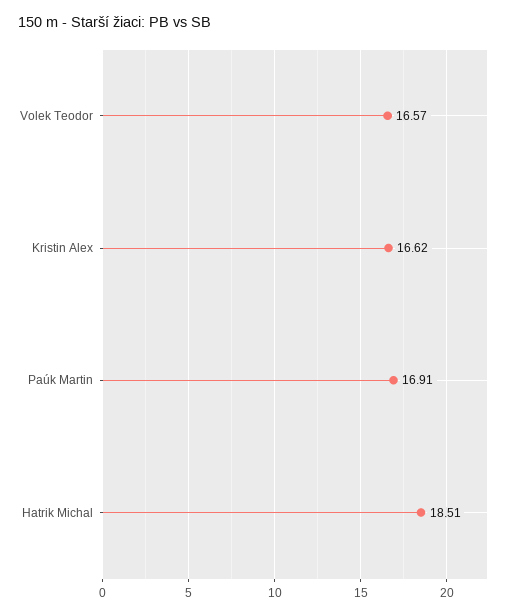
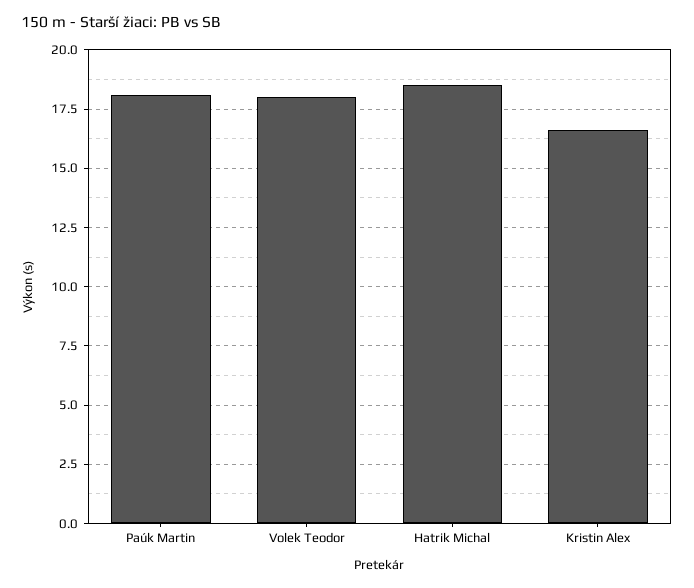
Volek Teodor: 16.57 -> 18
Paúk Martin: 16.91 -> 18

